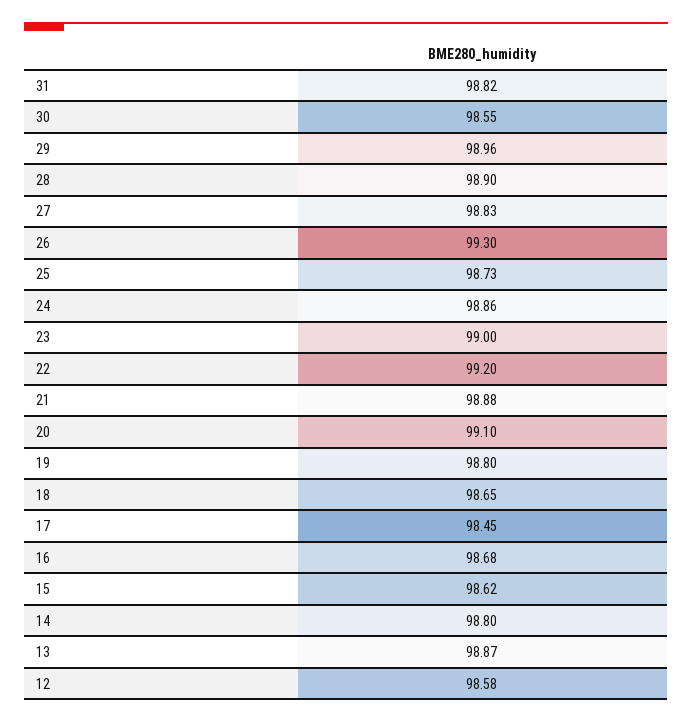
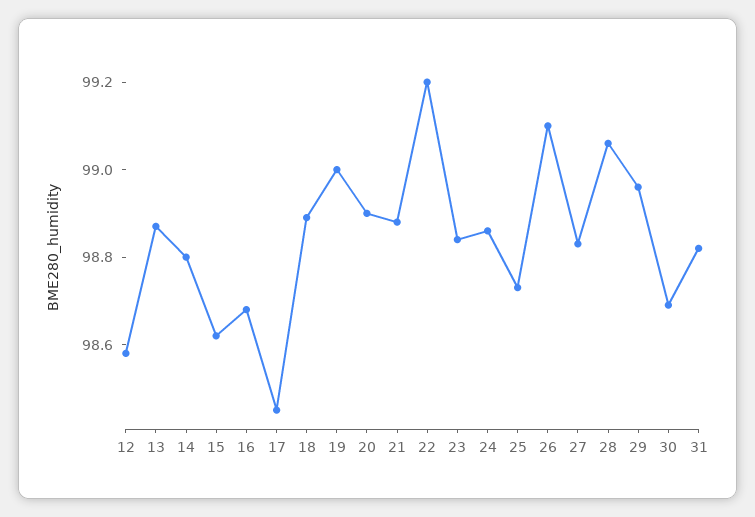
30: 98.55 -> 98.7
28: 98.9 -> 99.05
26: 99.3 -> 99.1
23: 99 -> 98.85
20: 99.1 -> 98.9
19: 98.8 -> 99
18: 98.65 -> 98.9

